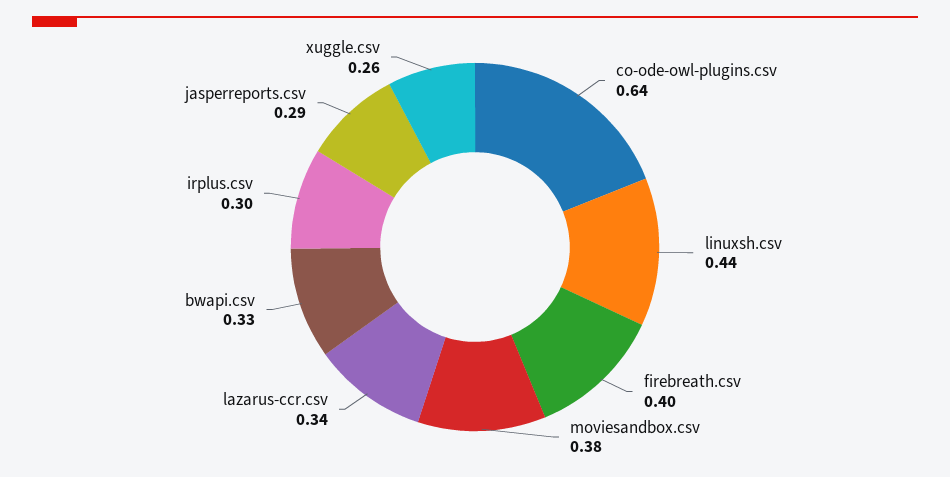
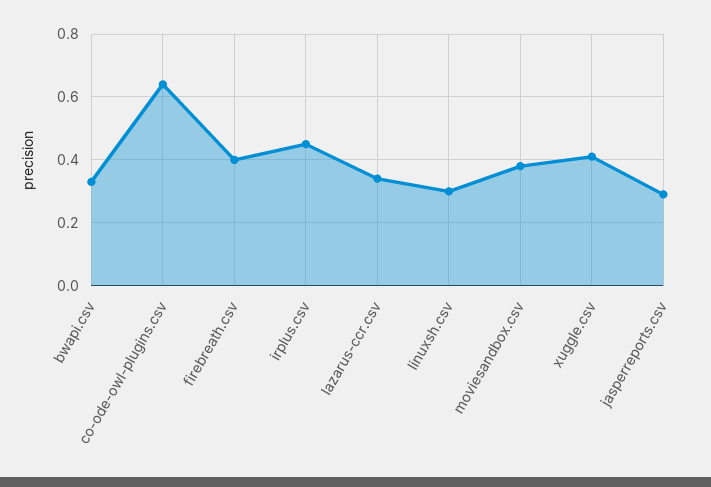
linuxsh.csv: 0.44 -> 0.3
irplus.csv: 0.3 -> 0.45
xuggle.csv: 0.26 -> 0.4

